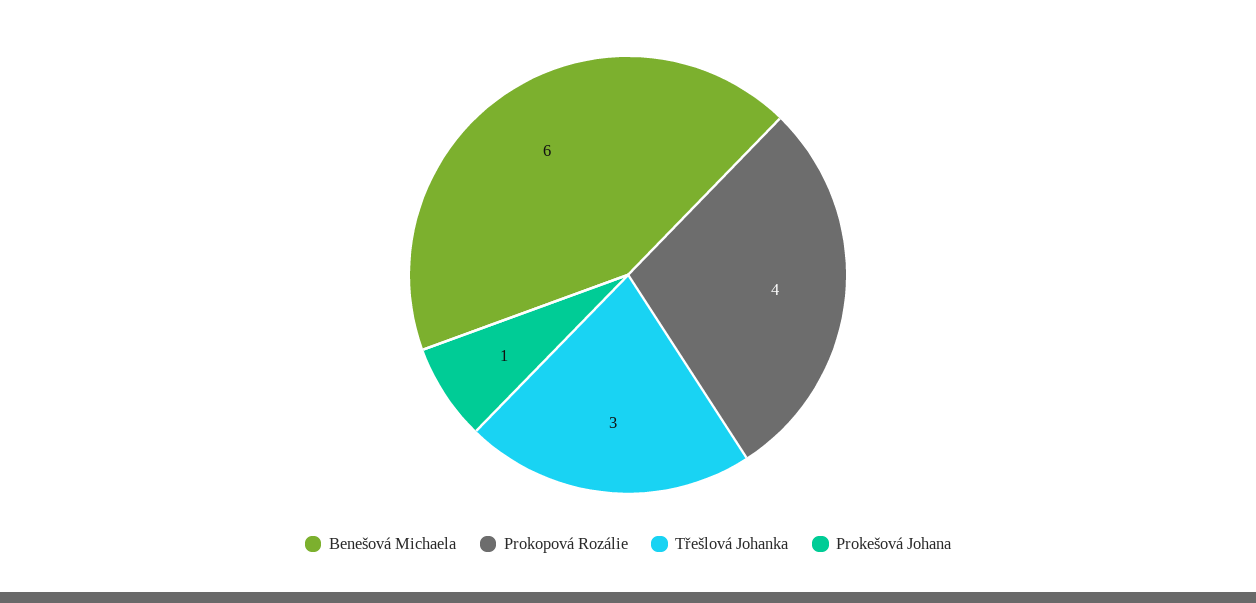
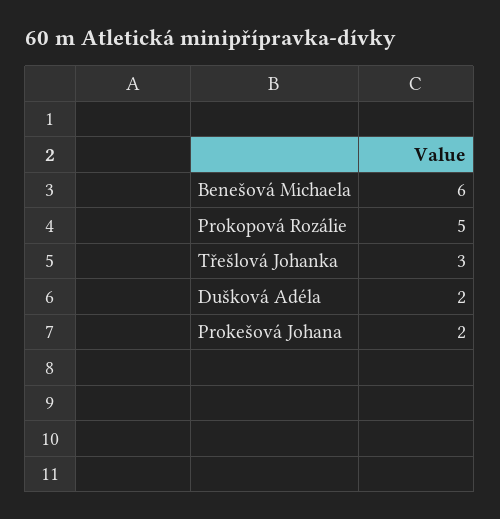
Prokopová Rozálie: 4 -> 5
Prokešová Johana: 1 -> 2
Dušková Adéla: none -> 2

